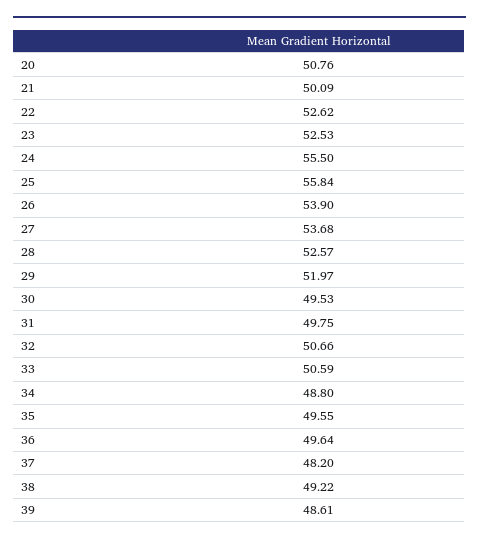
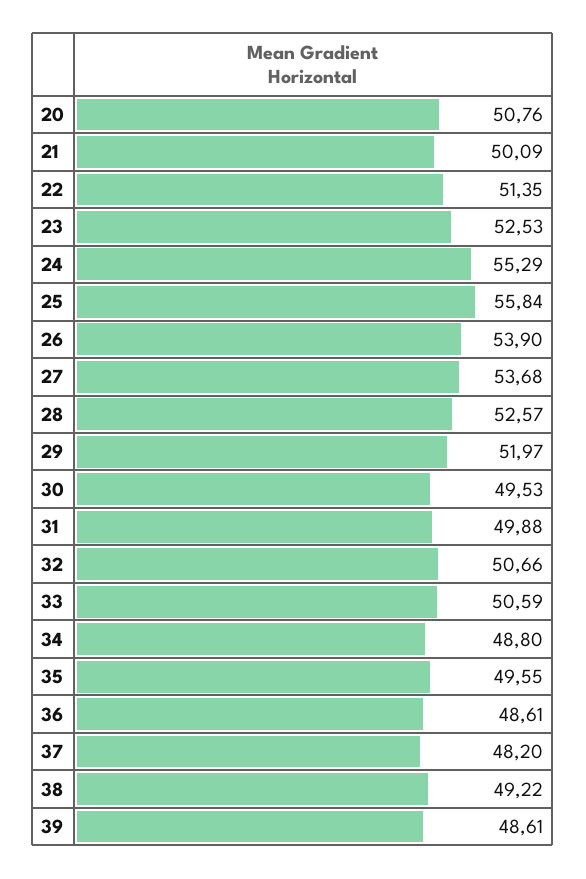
22: 52.62 -> 51.35
24: 55.5 -> 55.29
31: 49.75 -> 49.88
36: 49.64 -> 48.61

